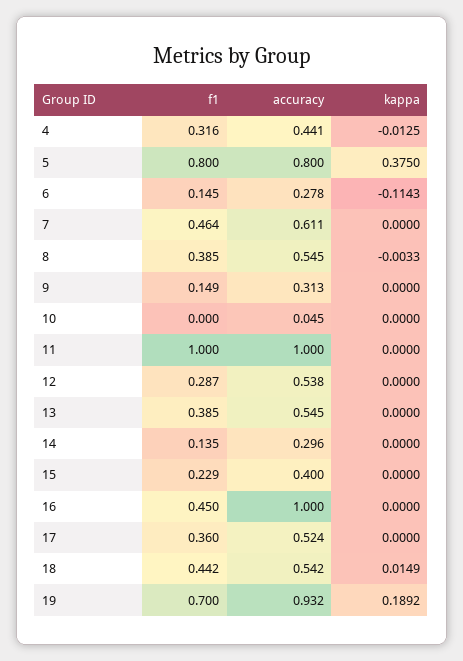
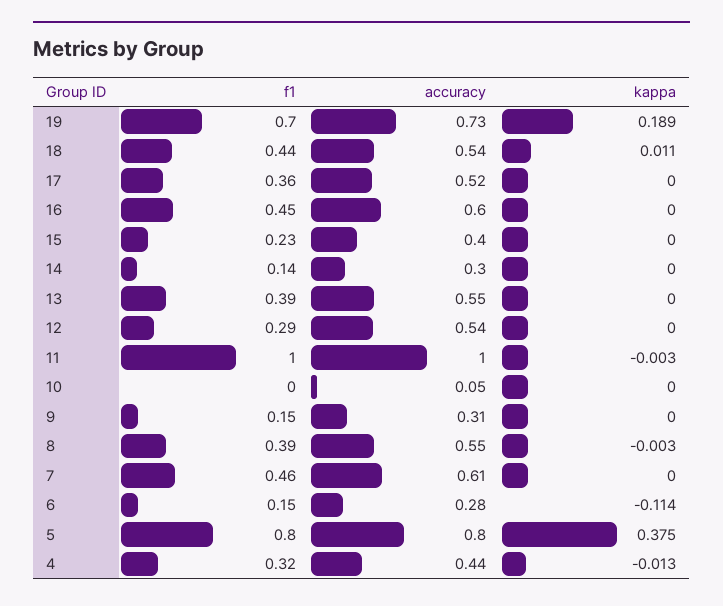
kappa, 11: 0 -> -0.003
accuracy, 16: 1 -> 0.6
kappa, 18: 0.0149 -> 0.011
accuracy, 19: 0.932 -> 0.73

